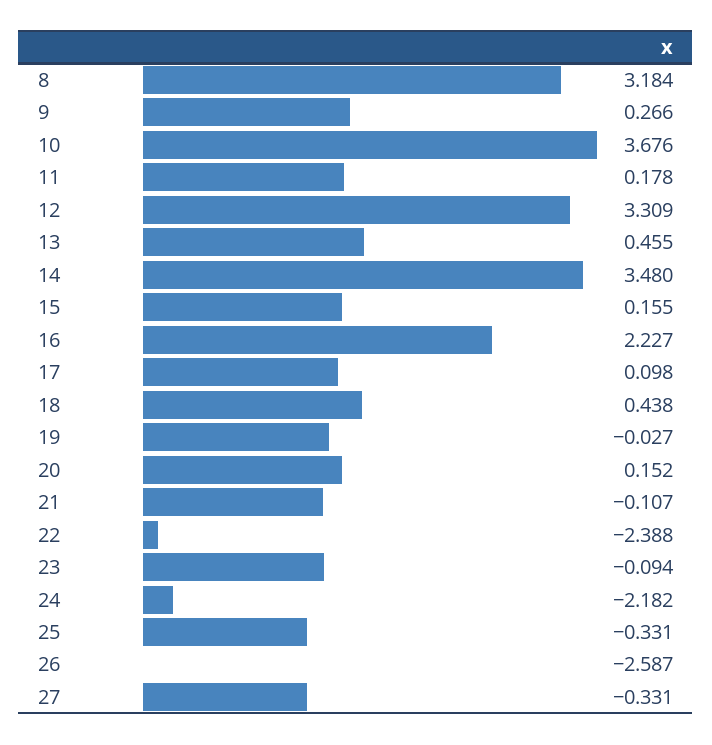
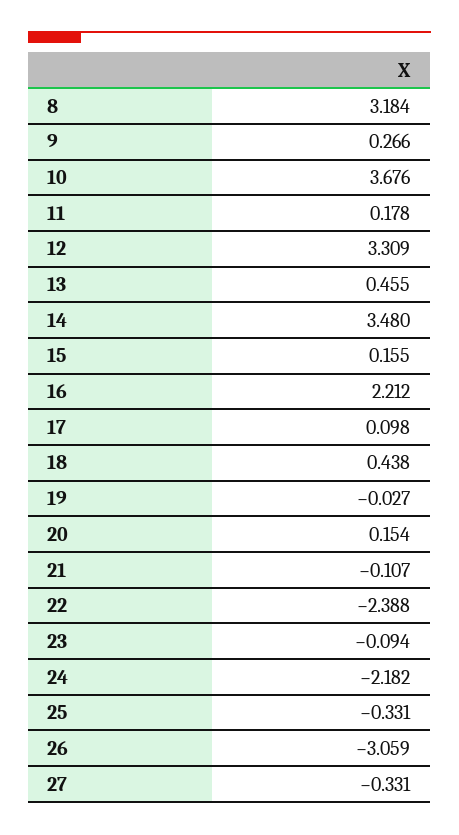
16: 2.227 -> 2.212
20: 0.152 -> 0.154
26: -2.587 -> -3.059

